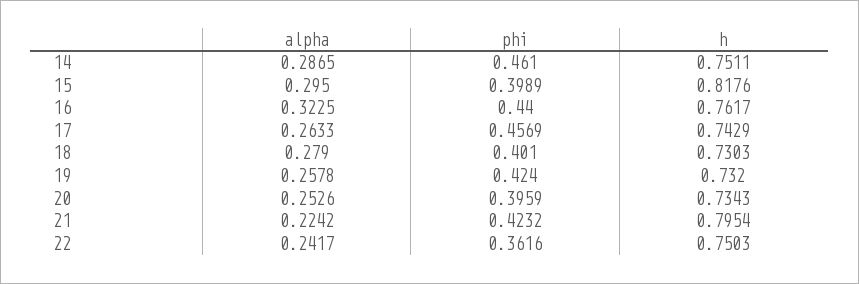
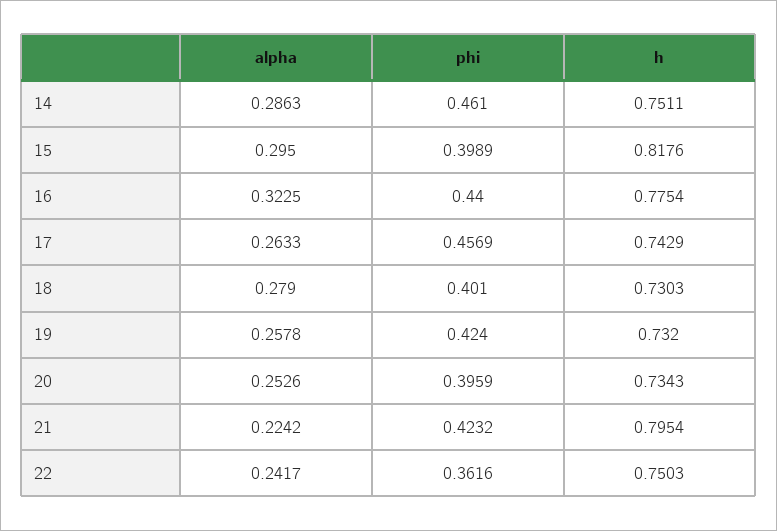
alpha, 14: 0.2865 -> 0.2863
h, 16: 0.7617 -> 0.7754

